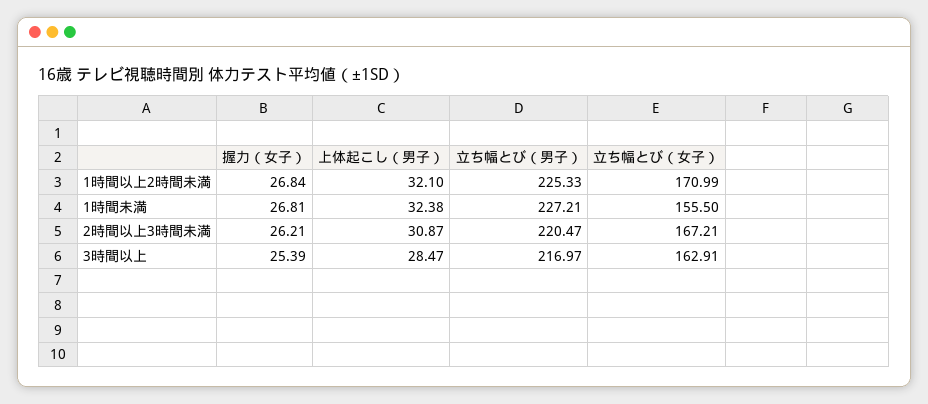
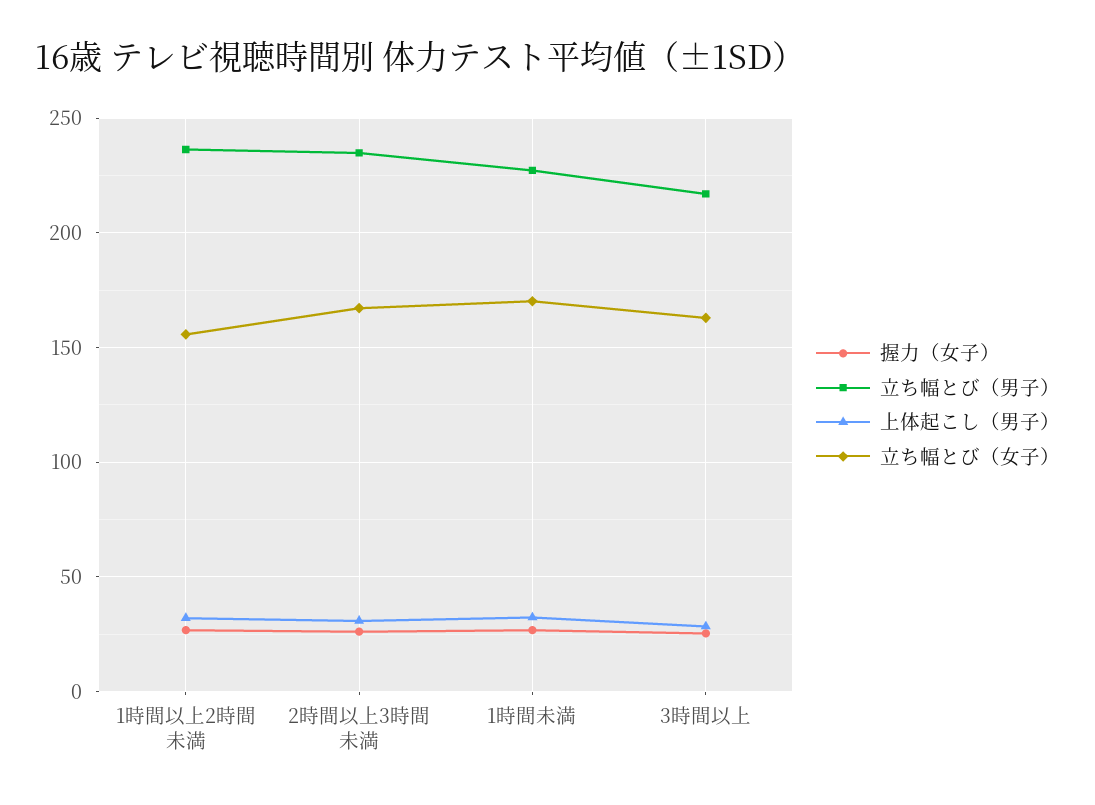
立ち幅とび（男子）, 1時間以上2時間未満: 225.33 -> 235
立ち幅とび（女子）, 1時間以上2時間未満: 170.99 -> 155
立ち幅とび（女子）, 1時間未満: 155.5 -> 170
立ち幅とび（男子）, 2時間以上3時間未満: 220.47 -> 235

